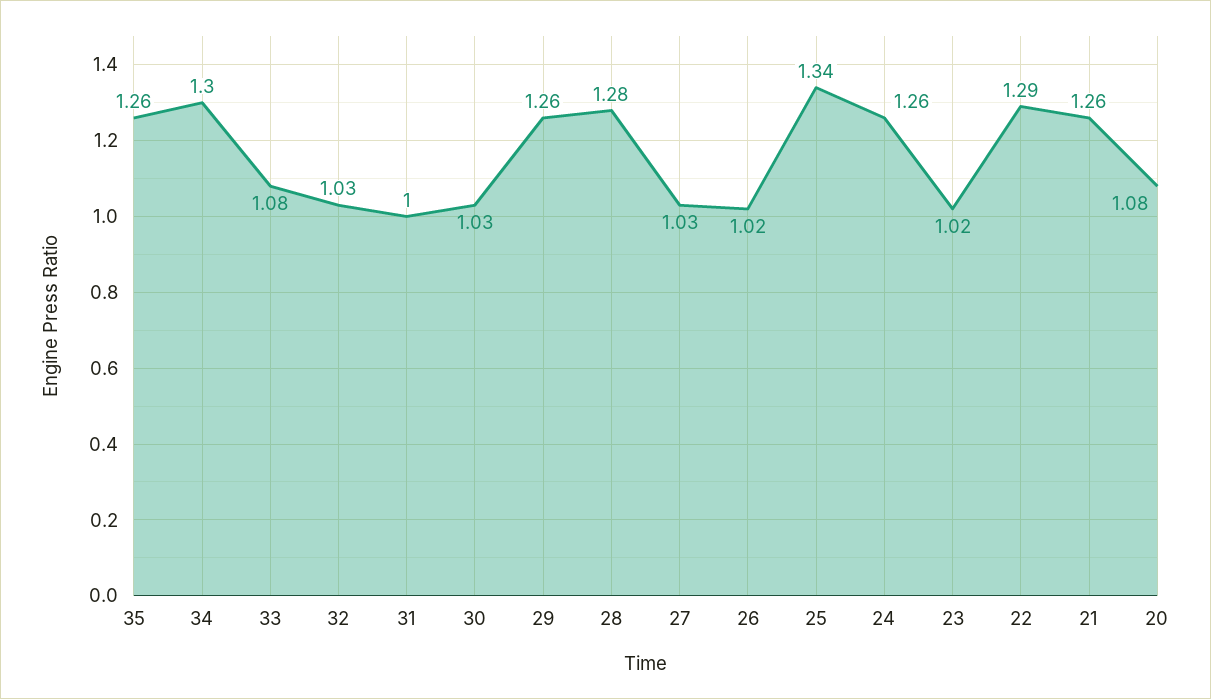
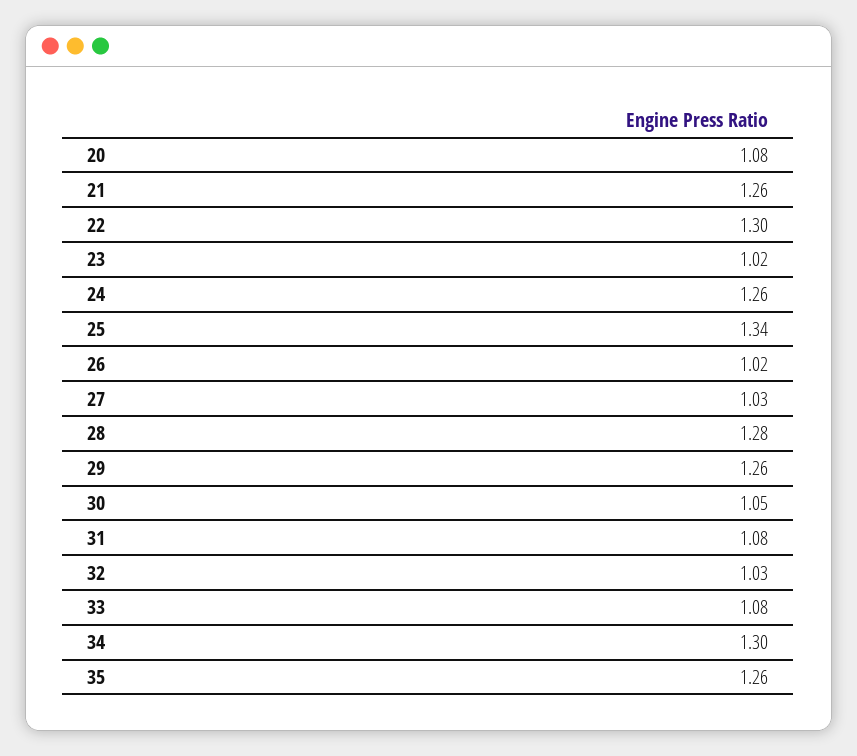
31: 1 -> 1.08
30: 1.03 -> 1.05
22: 1.29 -> 1.3

